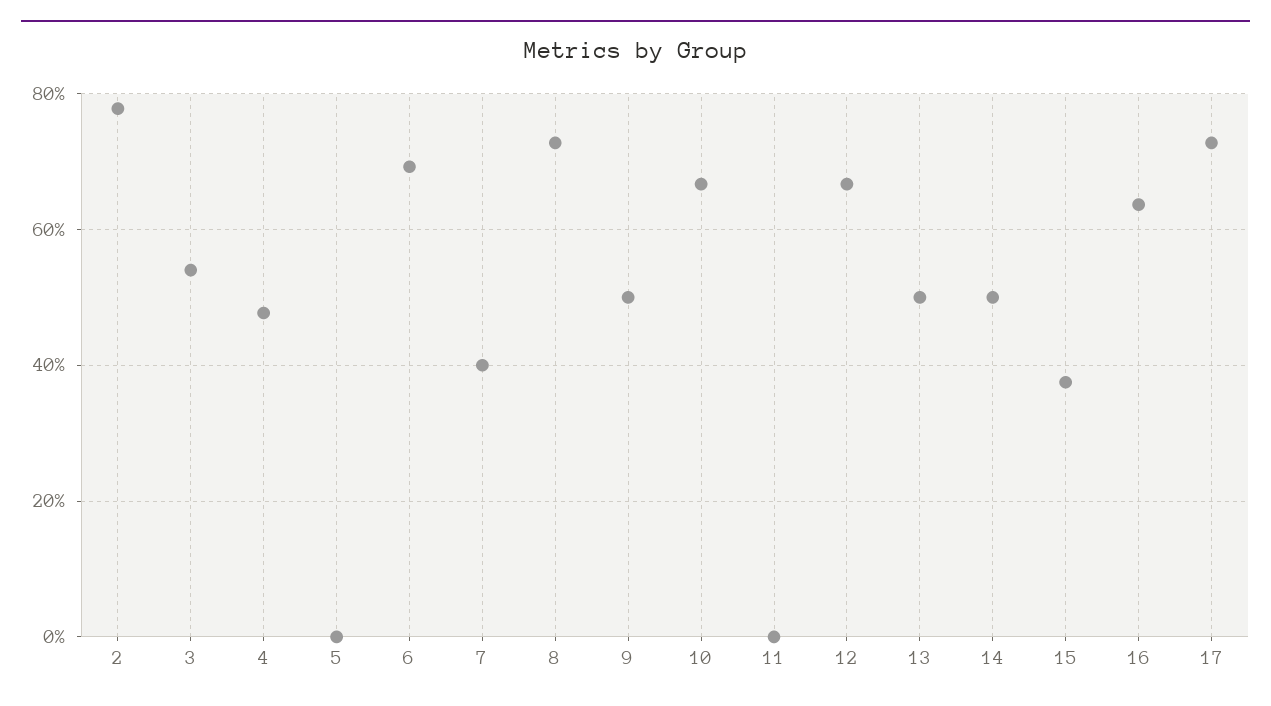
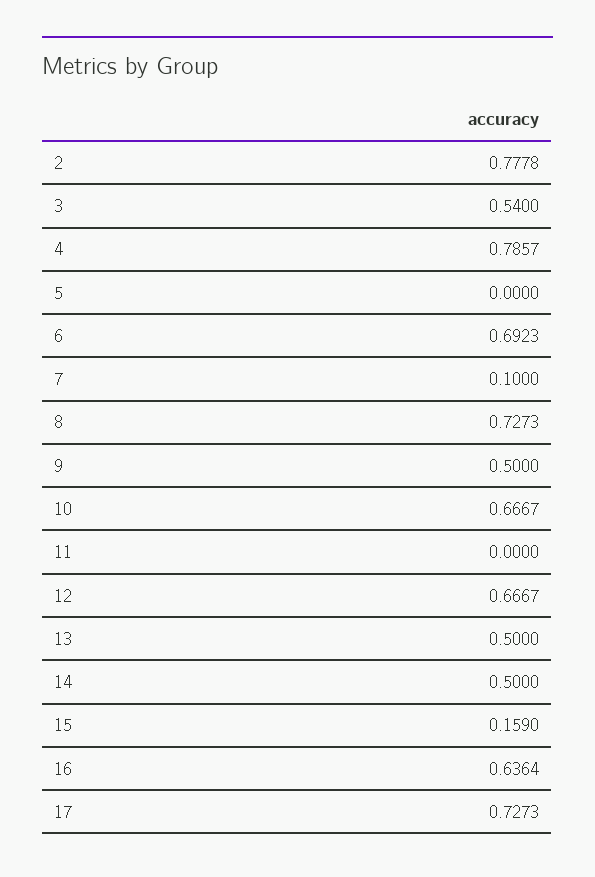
4: 0.48 -> 0.7857
7: 0.4 -> 0.1
15: 0.38 -> 0.159

